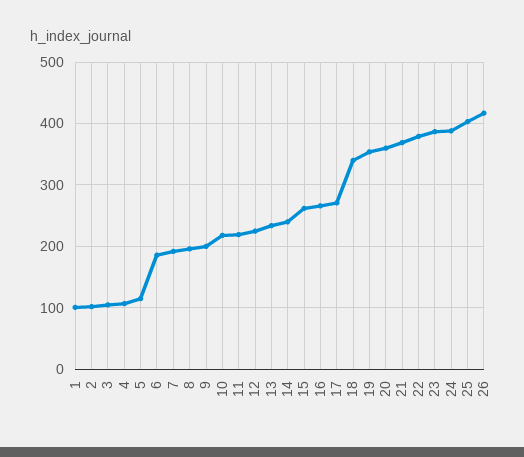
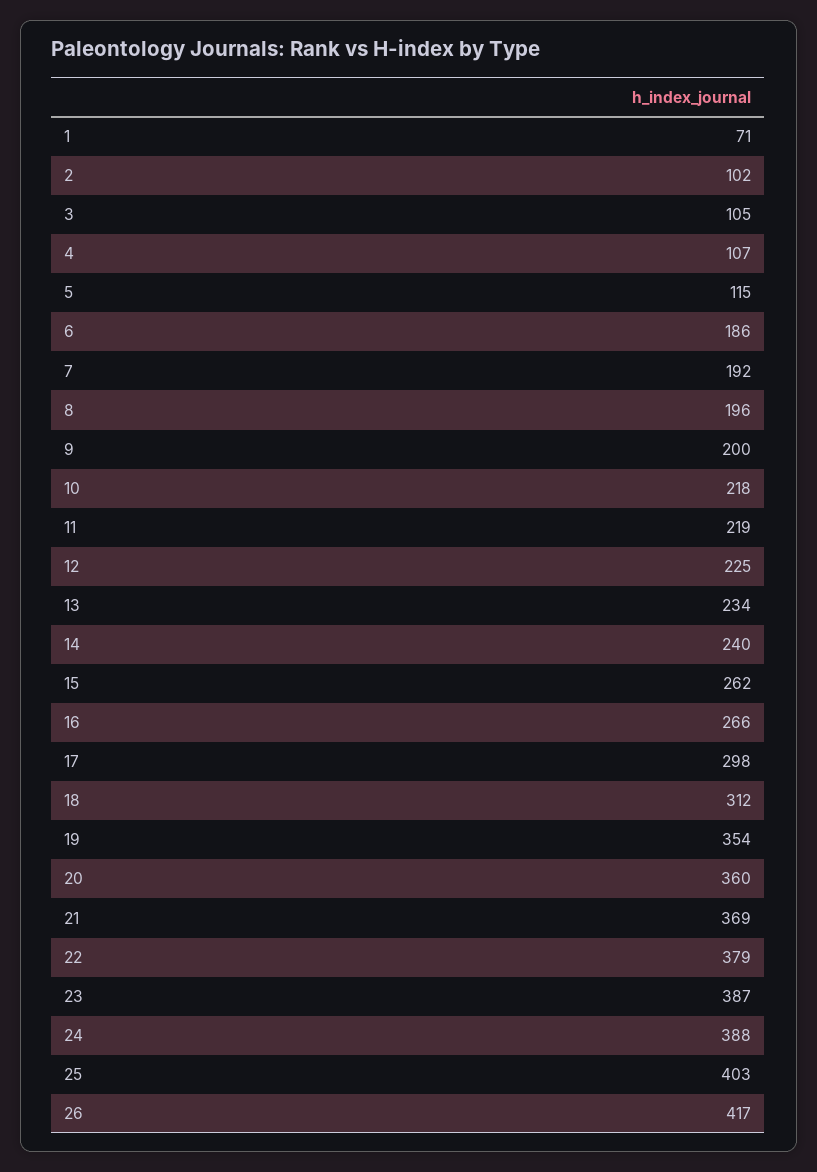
1: 100 -> 71
17: 270 -> 298
18: 340 -> 312

